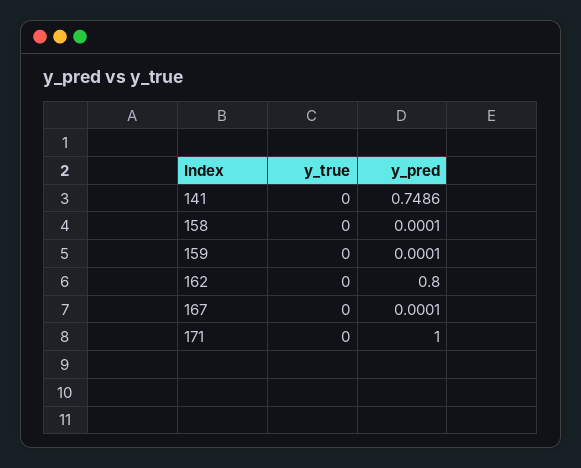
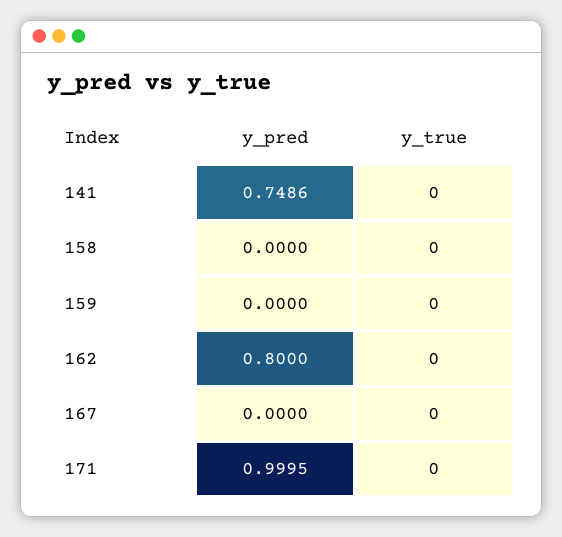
y_pred, 158: 0.0001 -> 0
y_pred, 159: 0.0001 -> 0
y_pred, 167: 0.0001 -> 0
y_pred, 171: 1 -> 0.9995

